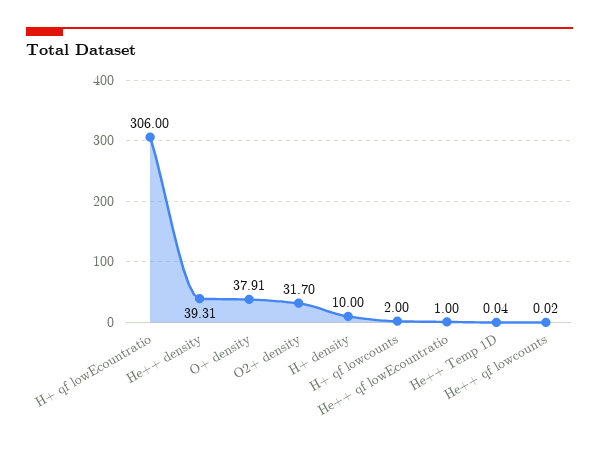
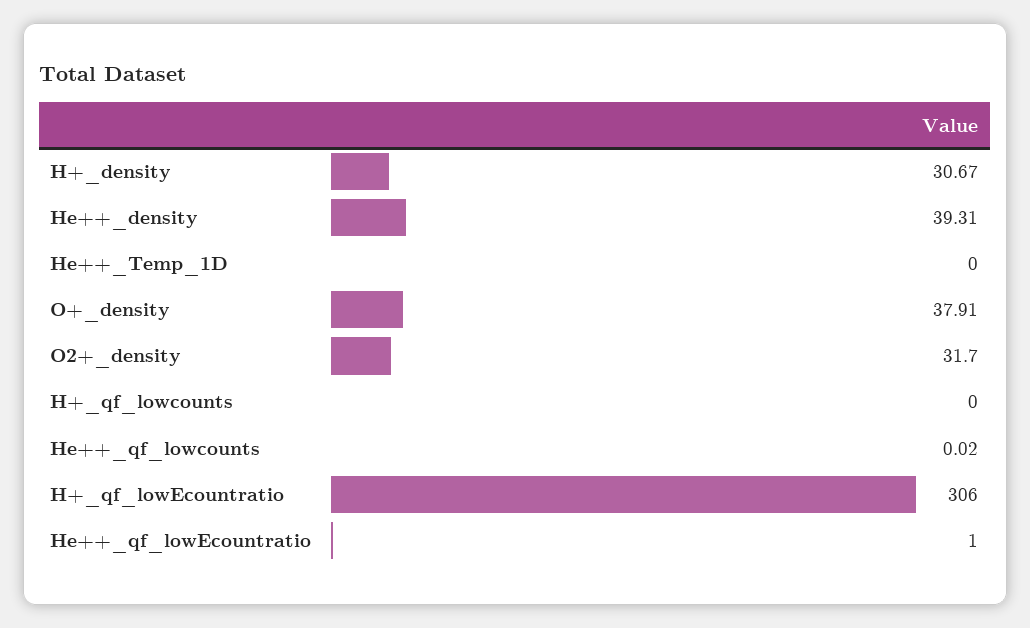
H+ density: 10 -> 30.67
H+ qf lowcounts: 2 -> 0
He++ Temp 1D: 0.04 -> 0

